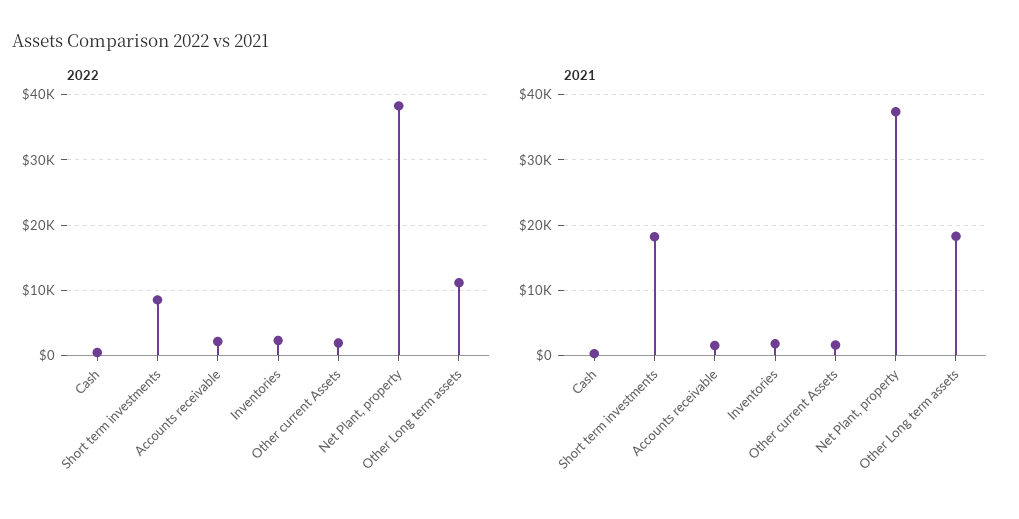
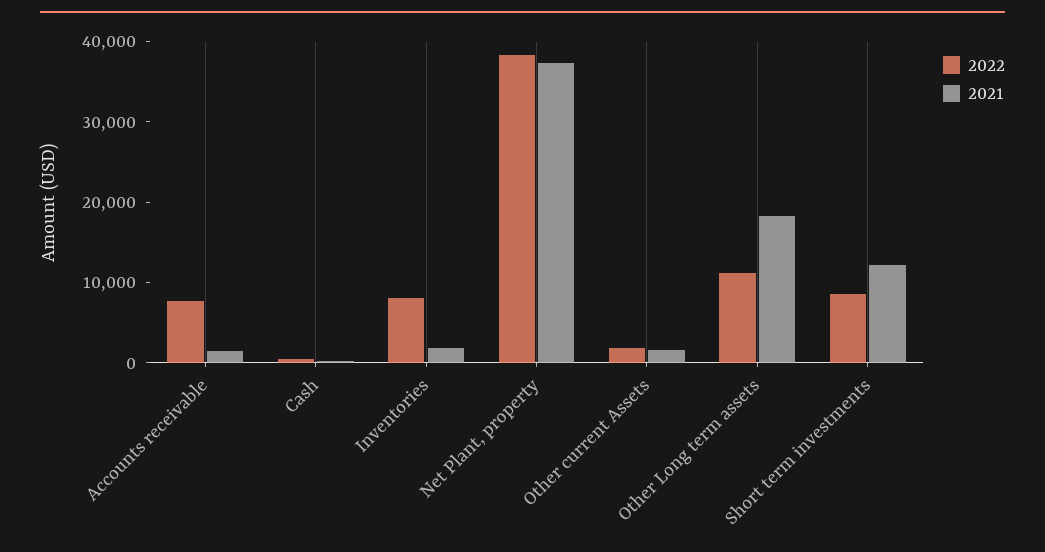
2022, Accounts receivable: 2000 -> 8000
2022, Inventories: 2000 -> 8000
2021, Short term investments: 18000 -> 12000

